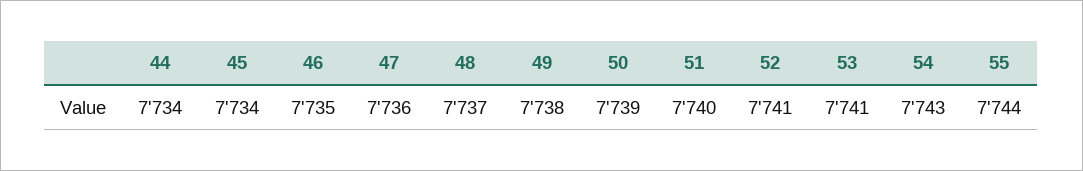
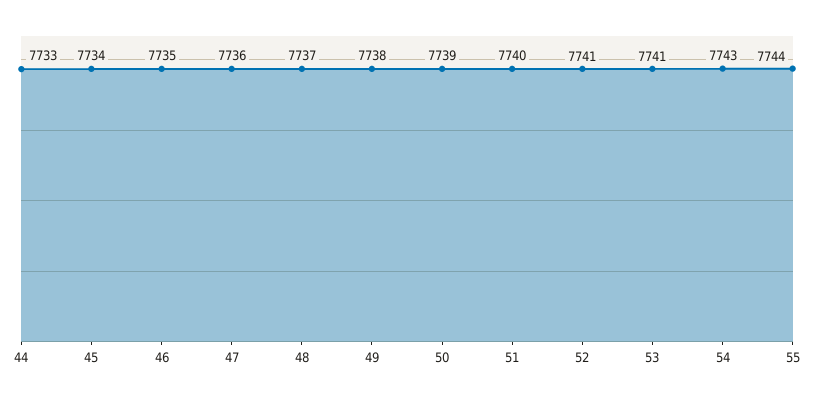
44: 7734 -> 7733

